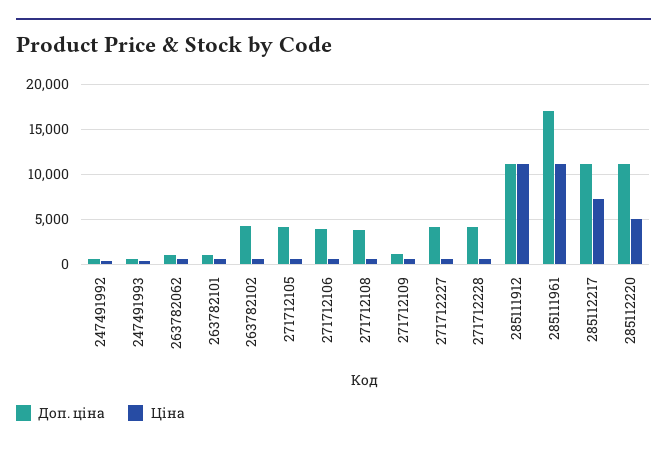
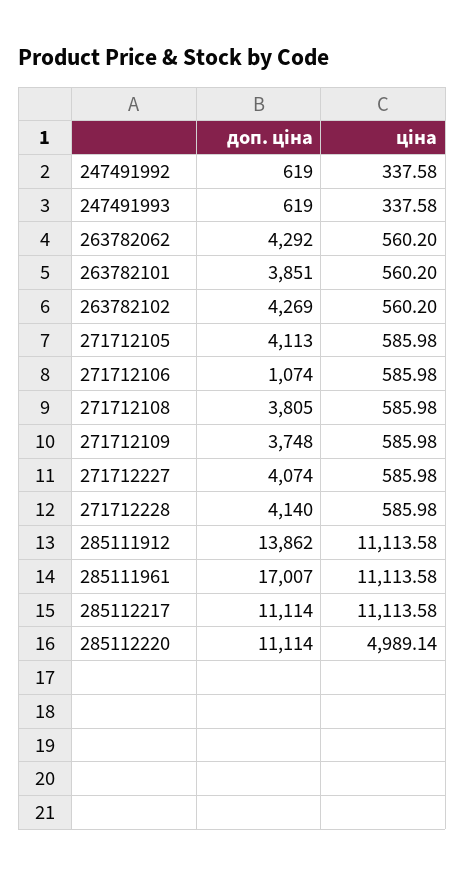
Доп. ціна, 263782062: 1000 -> 4292
Доп. ціна, 263782101: 1000 -> 3851
Доп. ціна, 271712106: 4000 -> 1074
Доп. ціна, 271712109: 1000 -> 3748
Доп. ціна, 285111912: 11000 -> 13862
Ціна, 285112217: 7000 -> 11113.58

